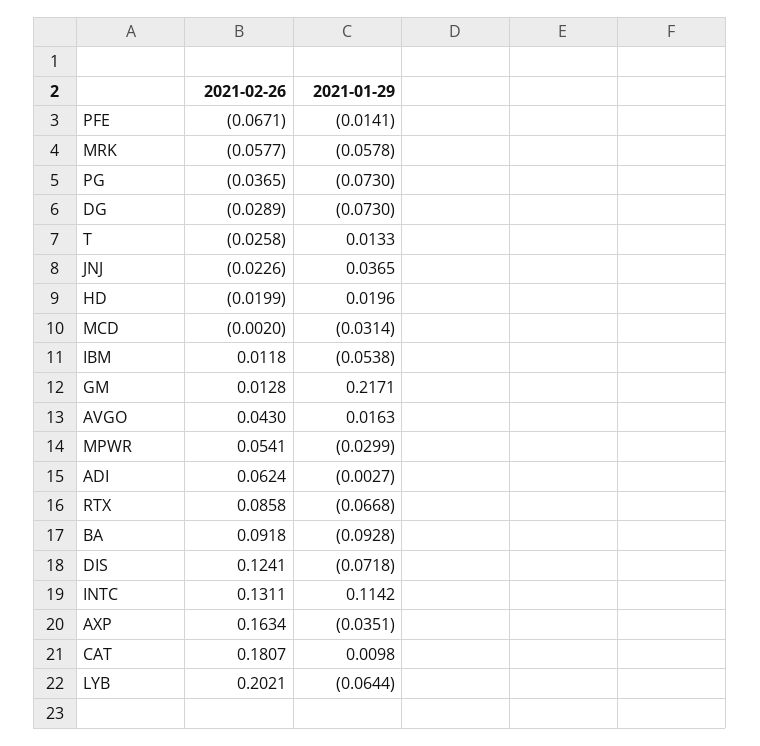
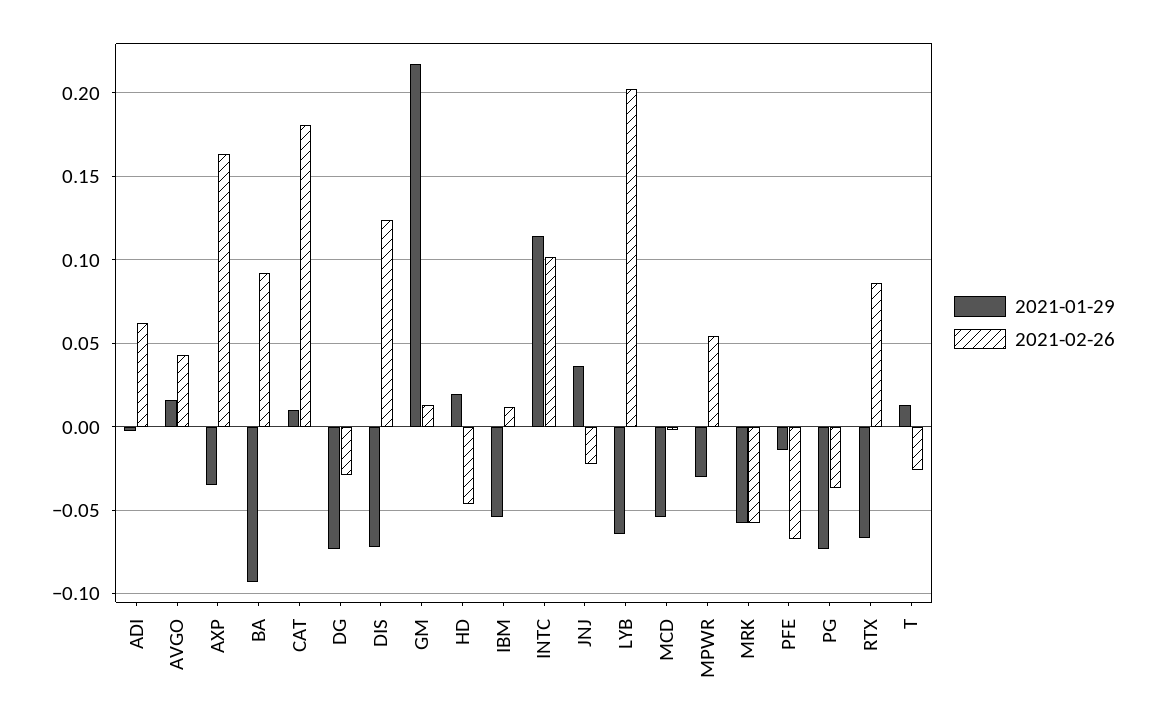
2021-02-26, HD: -0.0199 -> -0.045
2021-01-29, MCD: -0.0314 -> -0.055
2021-02-26, INTC: 0.1311 -> 0.1

